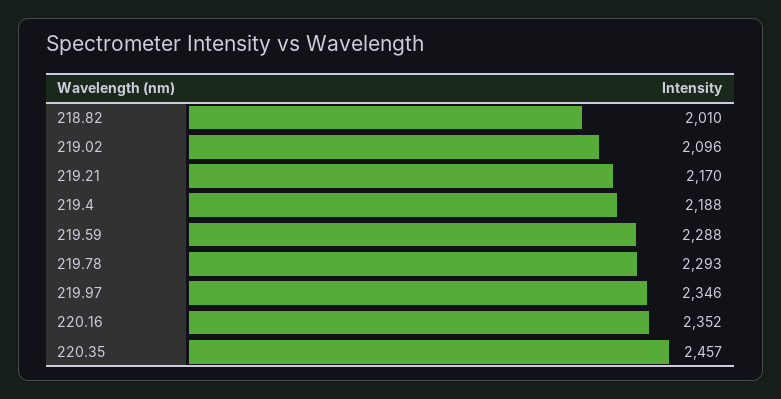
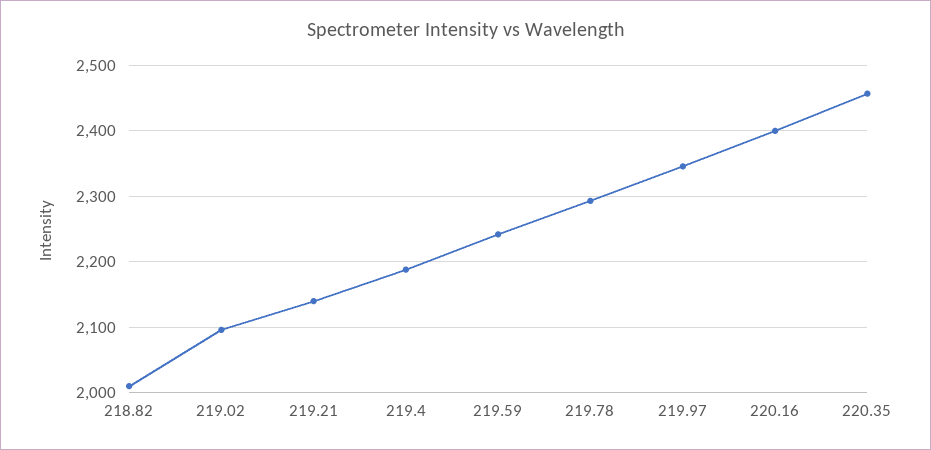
219.21: 2170 -> 2140
219.59: 2288 -> 2240
220.16: 2352 -> 2400

